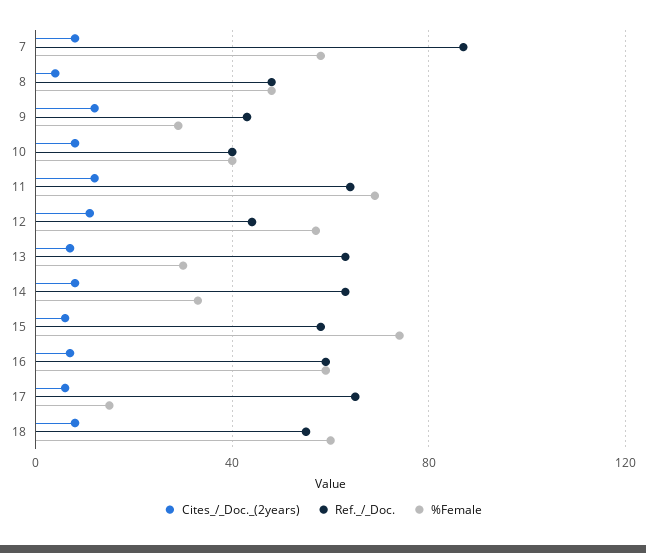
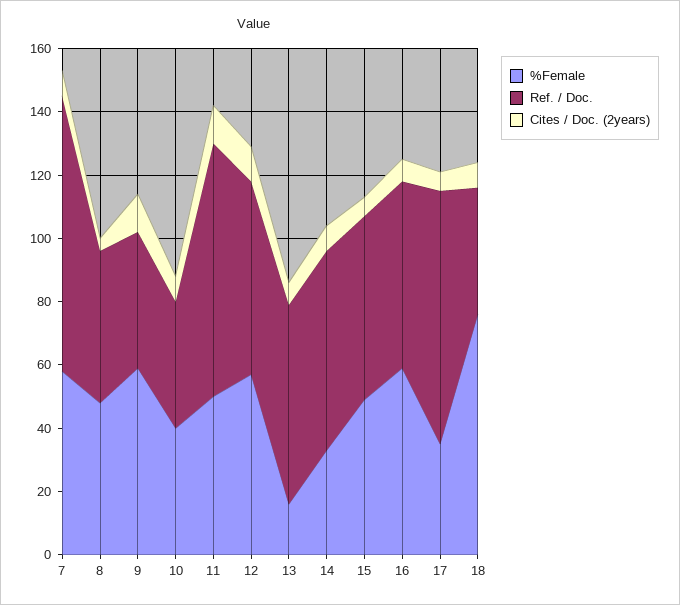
%Female, 9: 30 -> 60
Ref._/_Doc., 11: 65 -> 80
%Female, 11: 70 -> 50
Ref._/_Doc., 12: 45 -> 60
%Female, 13: 30 -> 15
%Female, 15: 75 -> 50
Ref._/_Doc., 17: 65 -> 80
%Female, 17: 15 -> 35
Ref._/_Doc., 18: 55 -> 40
%Female, 18: 60 -> 75

